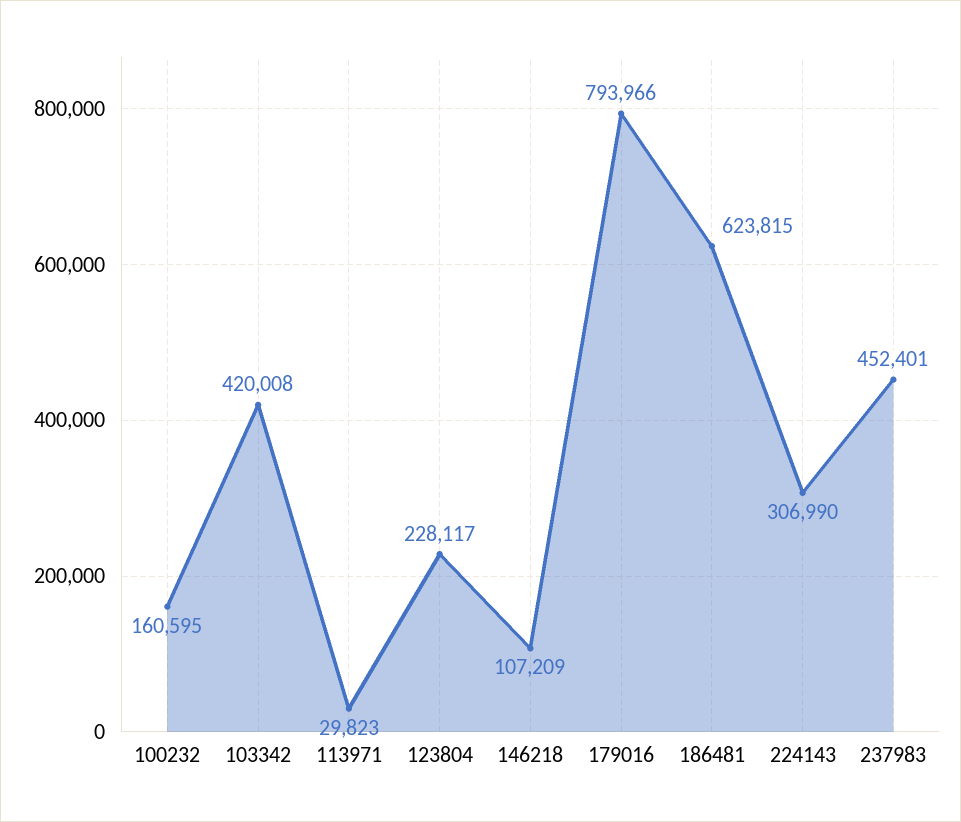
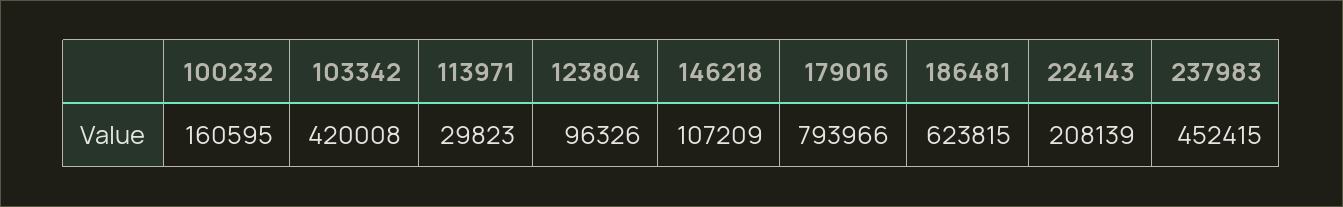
123804: 228117 -> 96326
224143: 306990 -> 208139
237983: 452401 -> 452415

